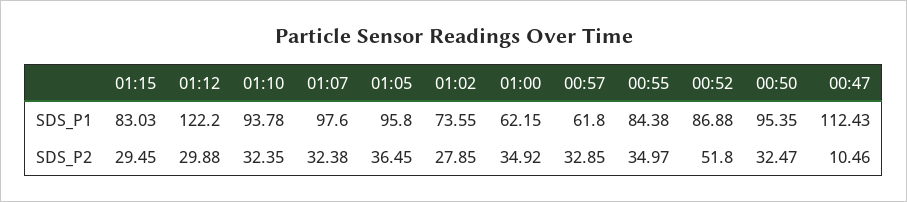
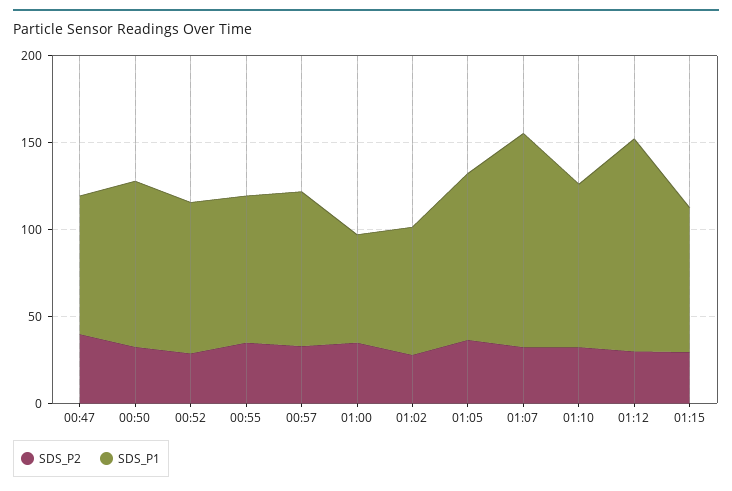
SDS_P1, 01:07: 97.6 -> 120
SDS_P1, 00:57: 61.8 -> 90
SDS_P1, 00:47: 112.43 -> 80
SDS_P2, 00:52: 51.8 -> 30
SDS_P2, 00:47: 10.46 -> 40

